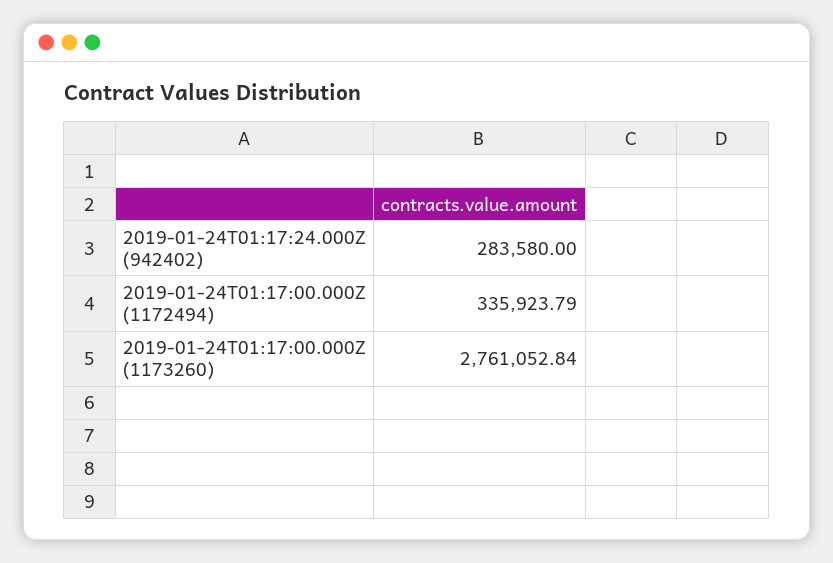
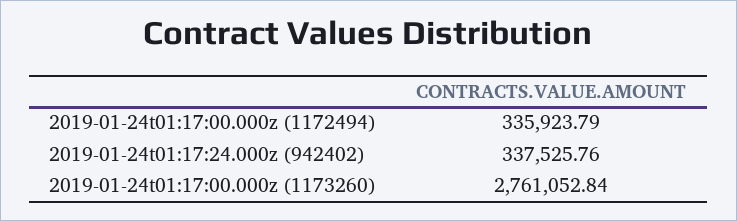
2019-01-24T01:17:24.000Z (942402): 283580 -> 337525.76

